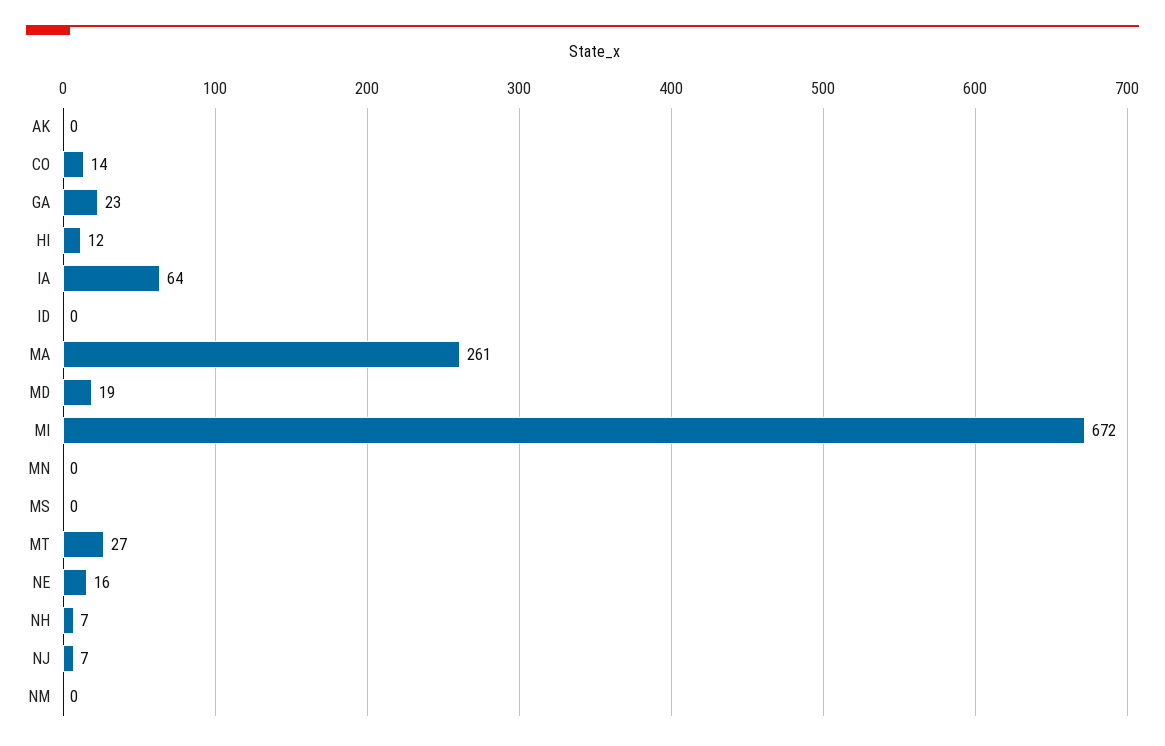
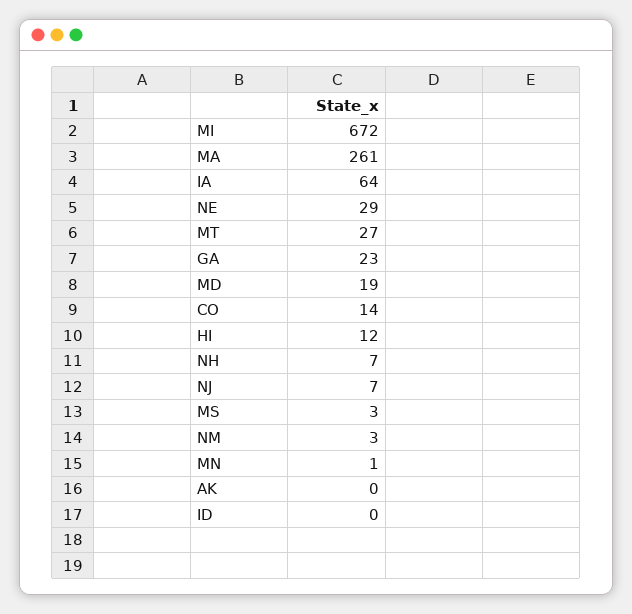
MN: 0 -> 1
MS: 0 -> 3
NE: 16 -> 29
NM: 0 -> 3

